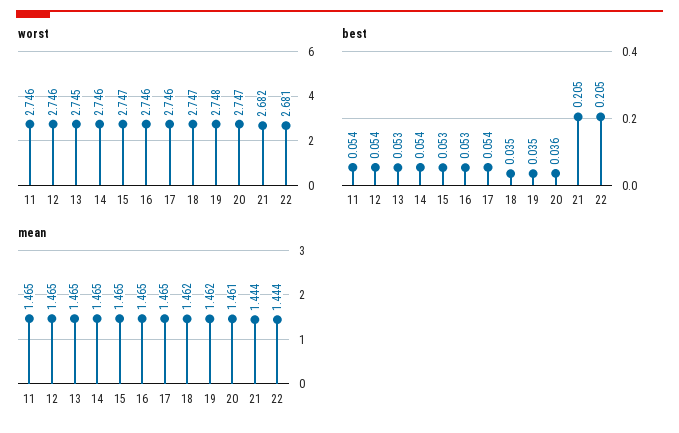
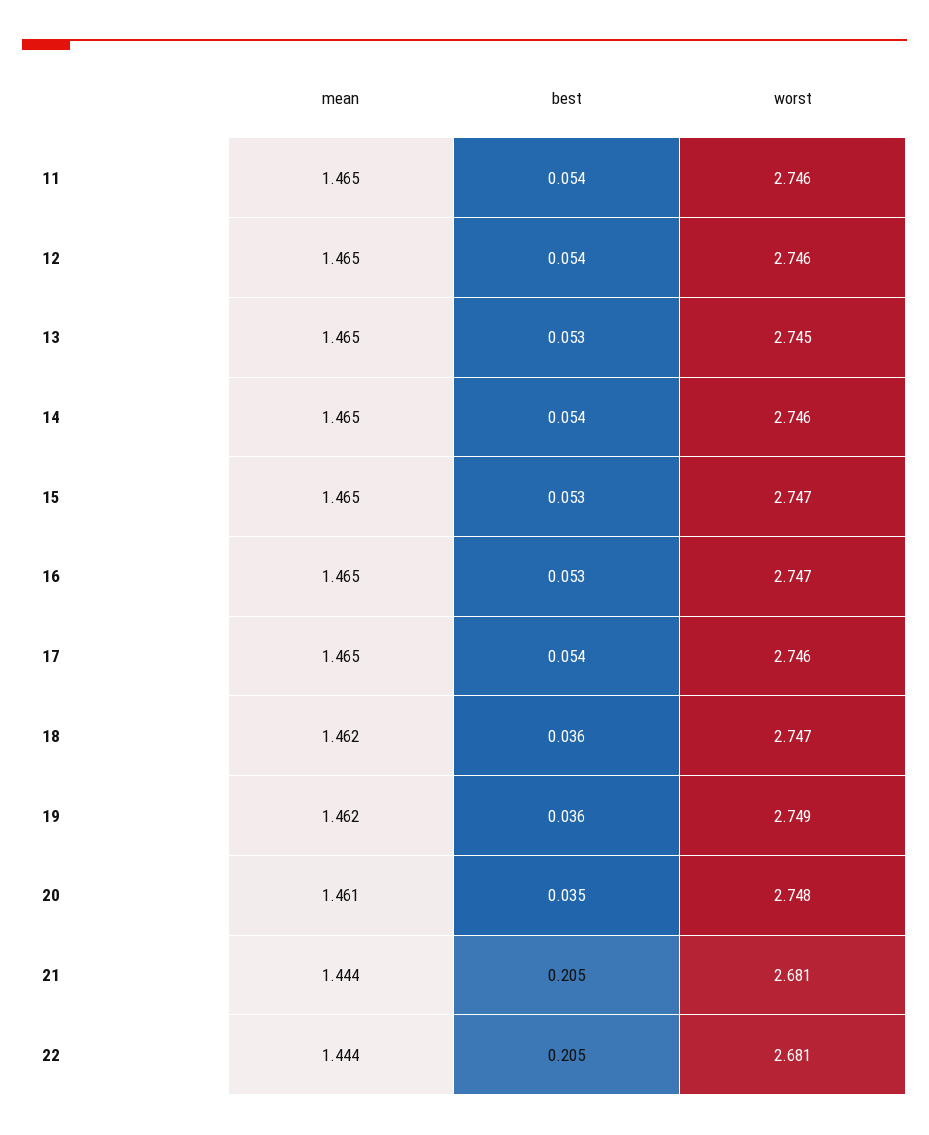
worst, 16: 2.746 -> 2.747
worst, 19: 2.748 -> 2.749
worst, 20: 2.747 -> 2.748
worst, 21: 2.682 -> 2.681
best, 18: 0.035 -> 0.036
best, 19: 0.035 -> 0.036
best, 20: 0.036 -> 0.035

